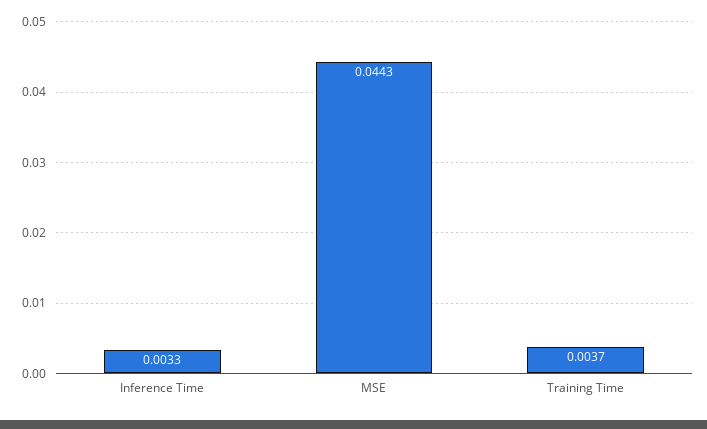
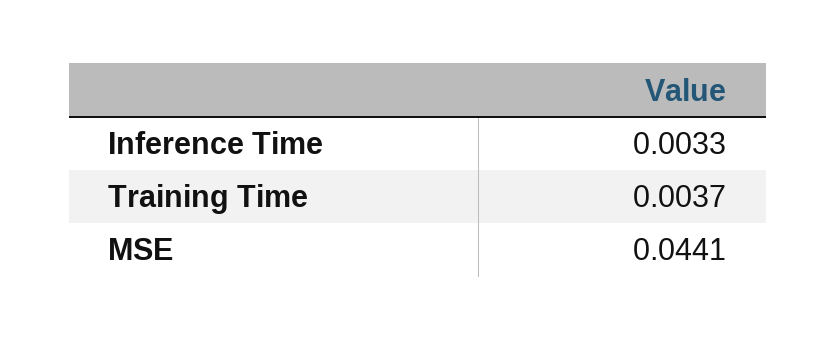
MSE: 0.0443 -> 0.0441

